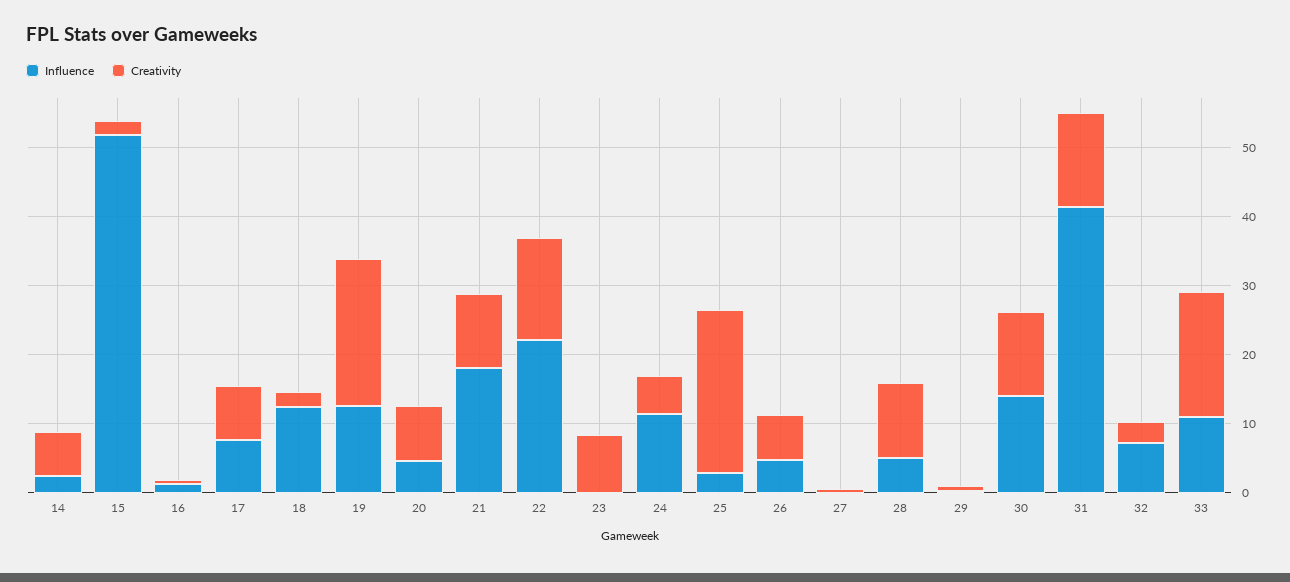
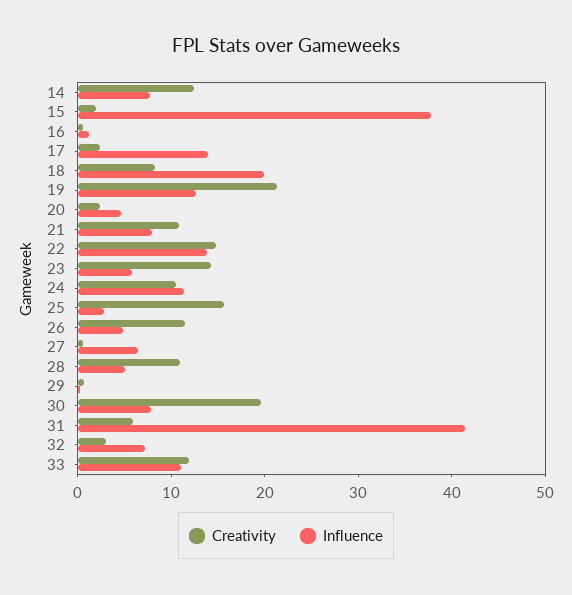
Influence, 14: 2 -> 8
Creativity, 14: 6 -> 12
Influence, 15: 52 -> 38
Influence, 17: 8 -> 14
Creativity, 17: 8 -> 2
Influence, 18: 12 -> 20
Creativity, 18: 2 -> 8
Creativity, 20: 8 -> 2
Influence, 21: 18 -> 8
Influence, 22: 22 -> 14
Influence, 23: 0 -> 6
Creativity, 23: 8 -> 14
Creativity, 24: 6 -> 10
Creativity, 25: 24 -> 16
Creativity, 26: 6 -> 12
Influence, 27: 0 -> 6
Influence, 30: 14 -> 8
Creativity, 30: 12 -> 20
Creativity, 31: 14 -> 6
Creativity, 33: 18 -> 12

